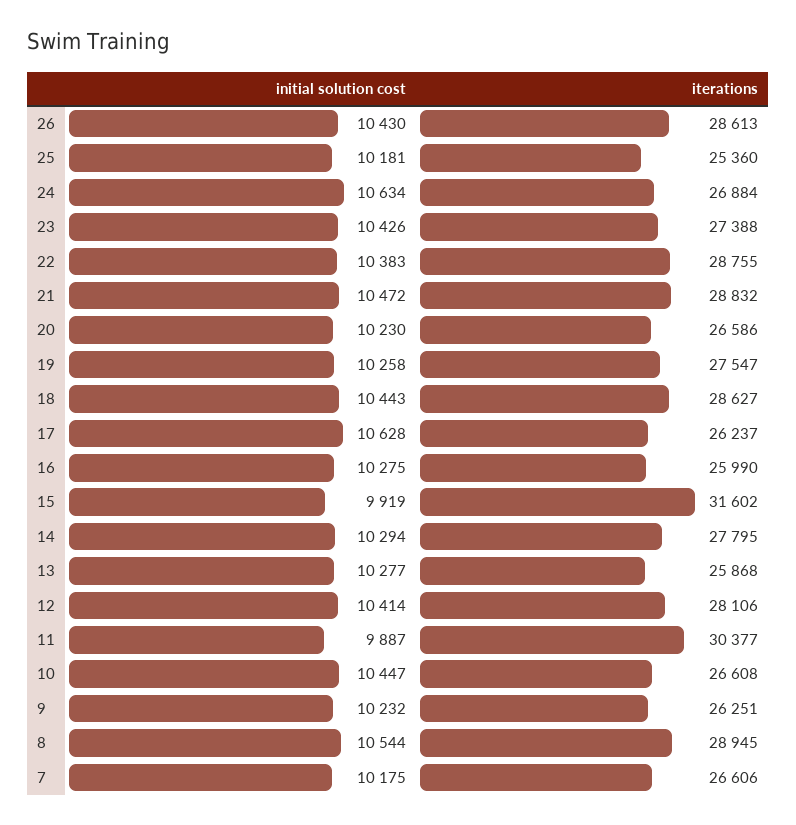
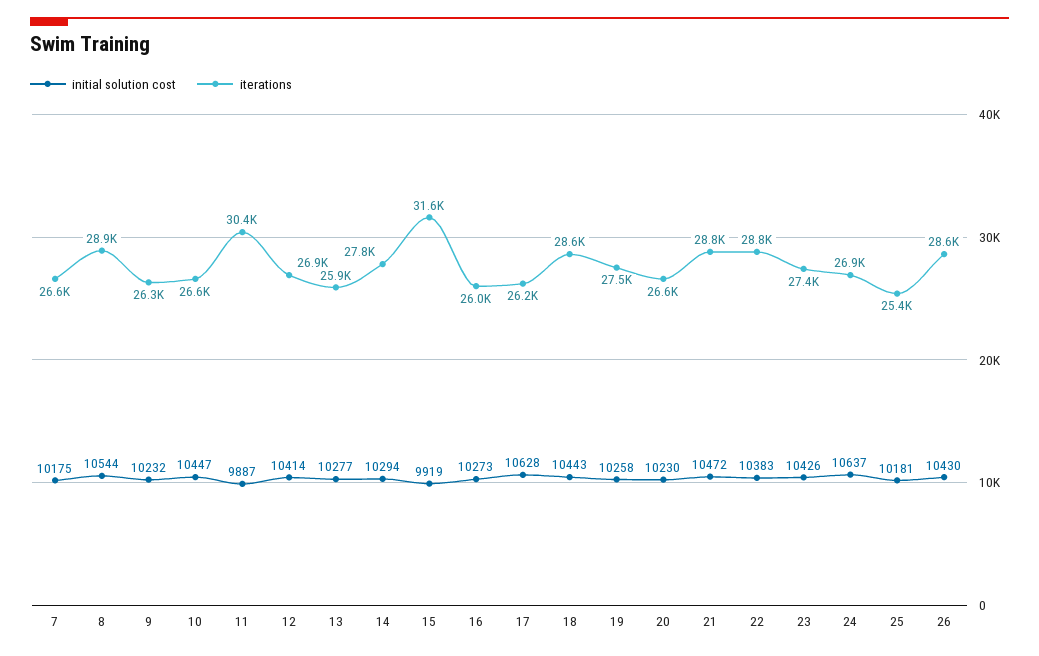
initial solution cost, 24: 10634 -> 10637
initial solution cost, 16: 10275 -> 10273
iterations, 12: 28106 -> 26900

